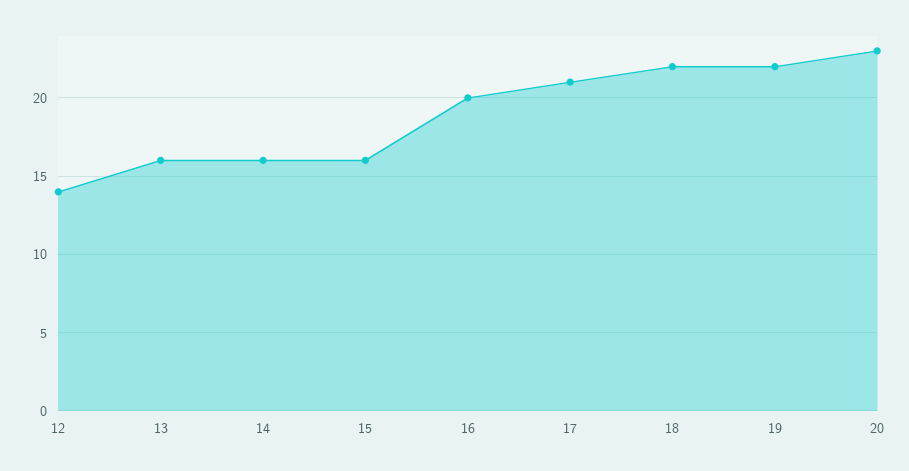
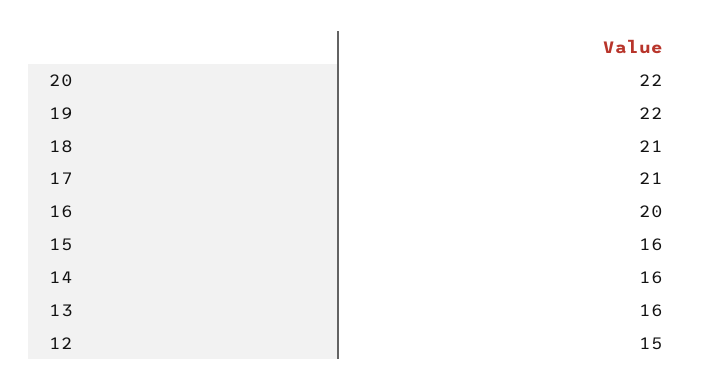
12: 14 -> 15
18: 22 -> 21
20: 23 -> 22

